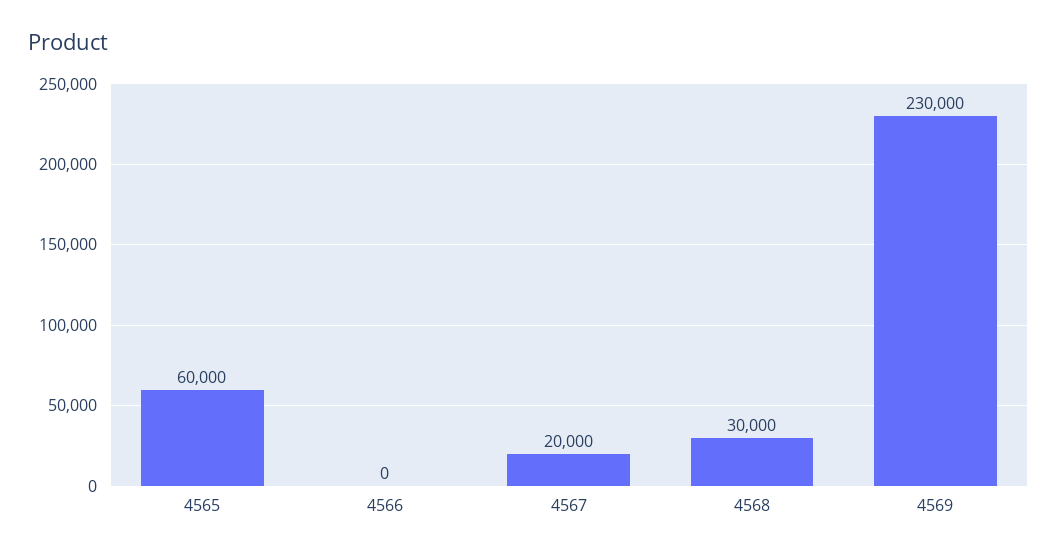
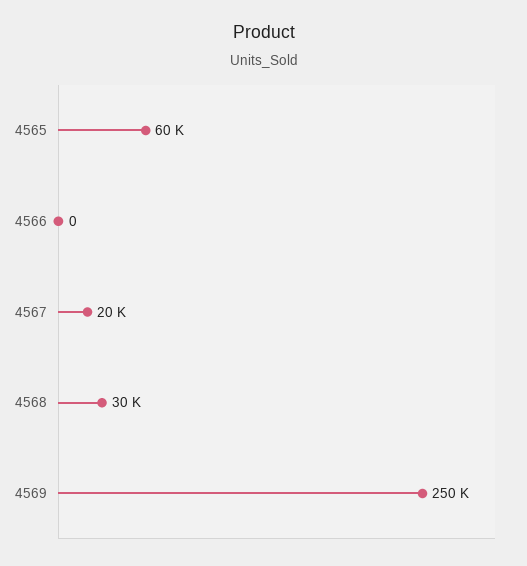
4569: 230000 -> 250000

